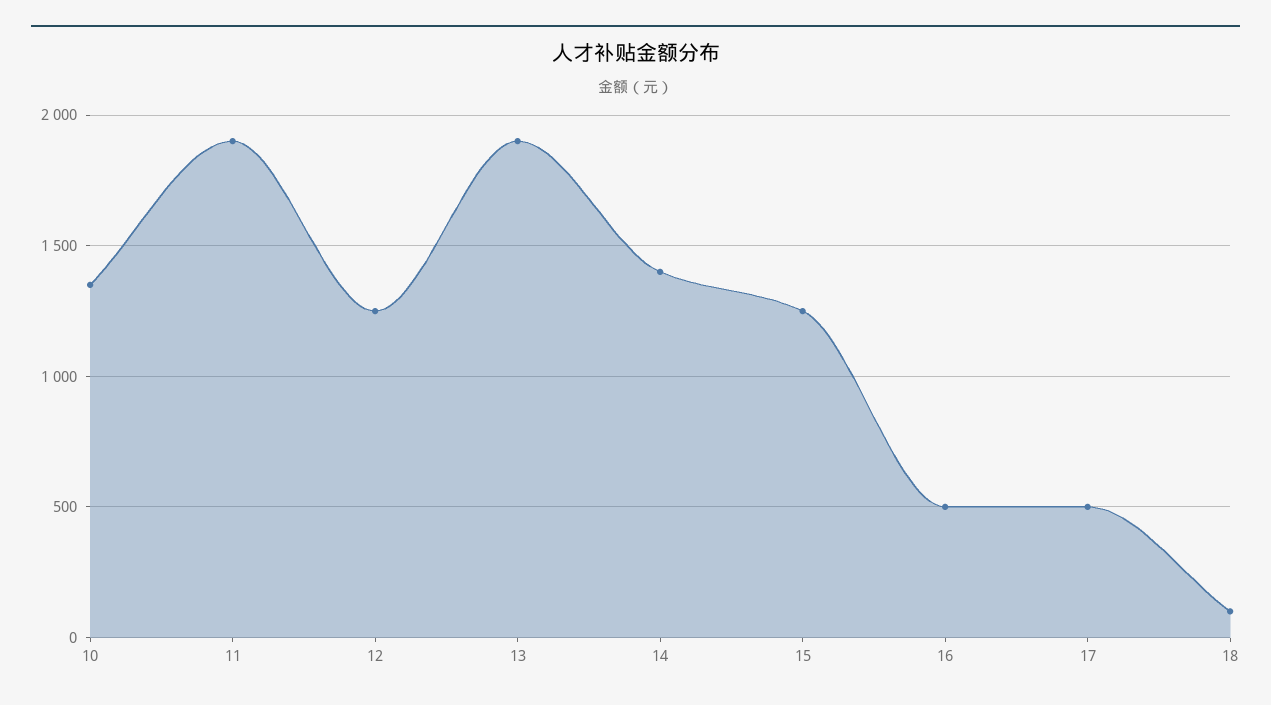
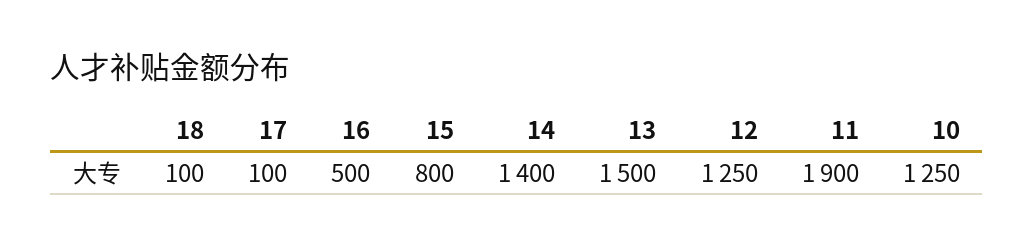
10: 1350 -> 1250
13: 1900 -> 1500
15: 1250 -> 800
17: 500 -> 100

